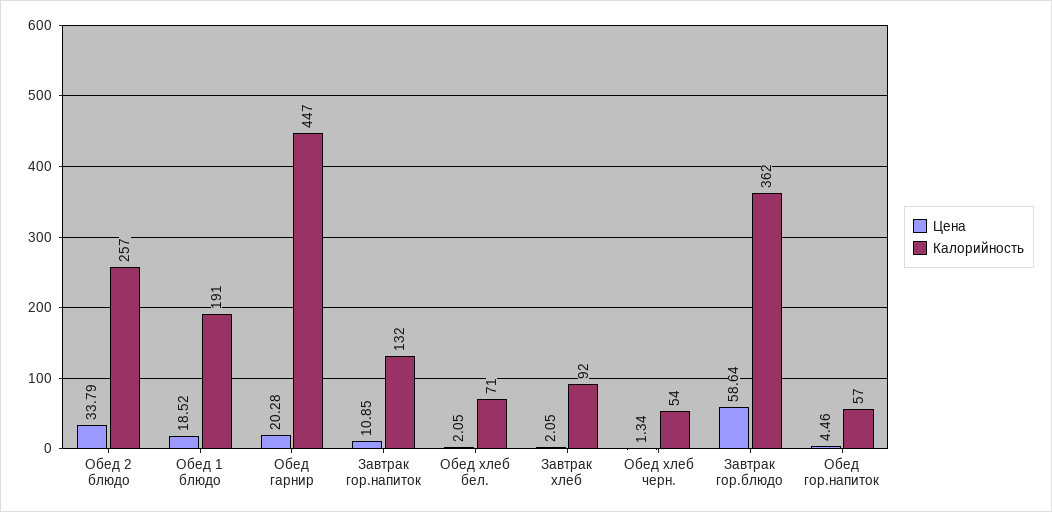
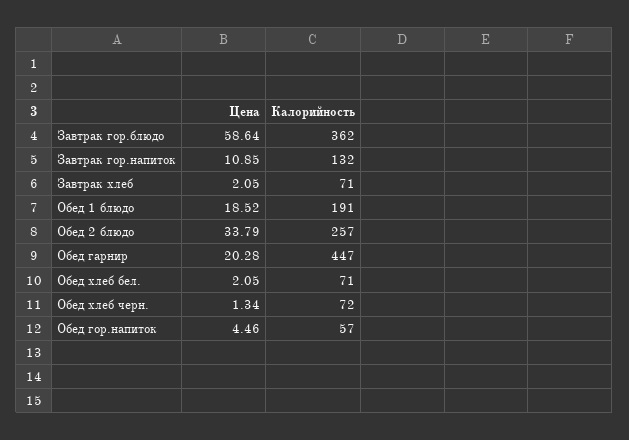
Калорийность, Завтрак хлеб: 92 -> 71
Калорийность, Обед хлеб черн.: 54 -> 72

